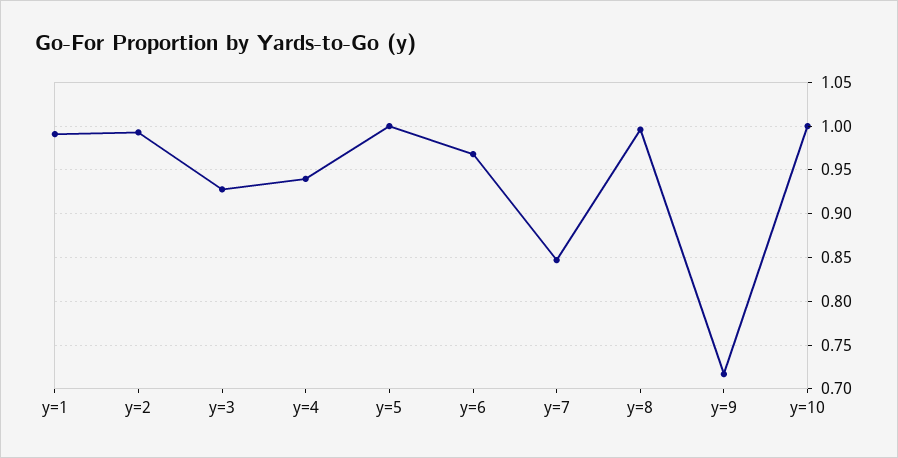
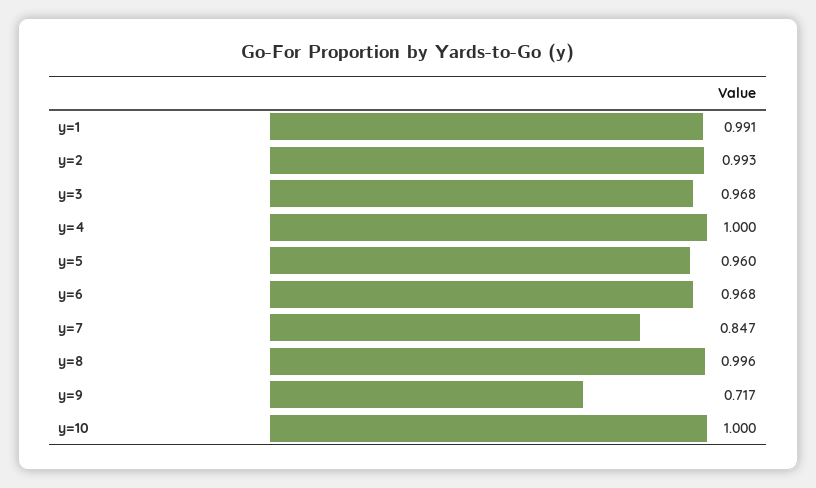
y=3: 0.93 -> 0.968
y=4: 0.94 -> 1
y=5: 1 -> 0.96

